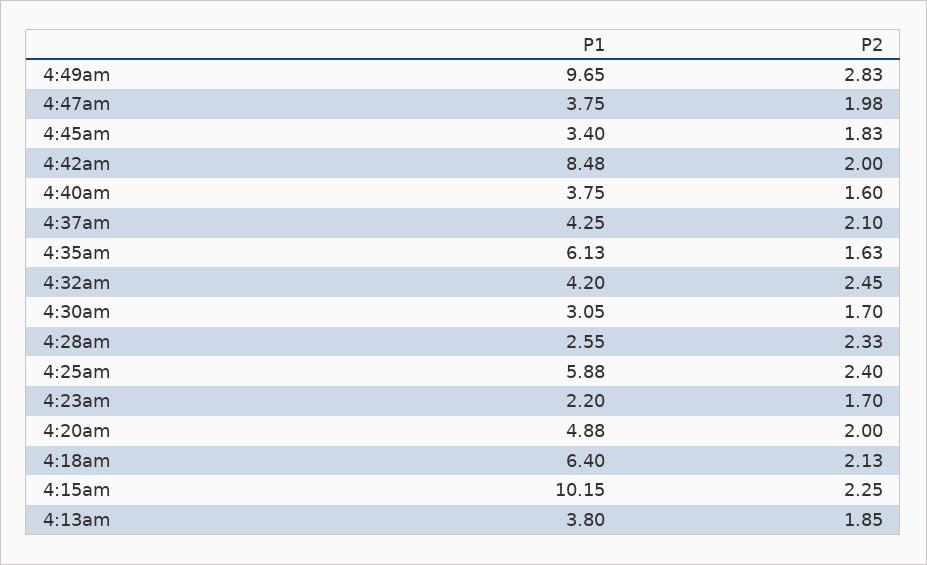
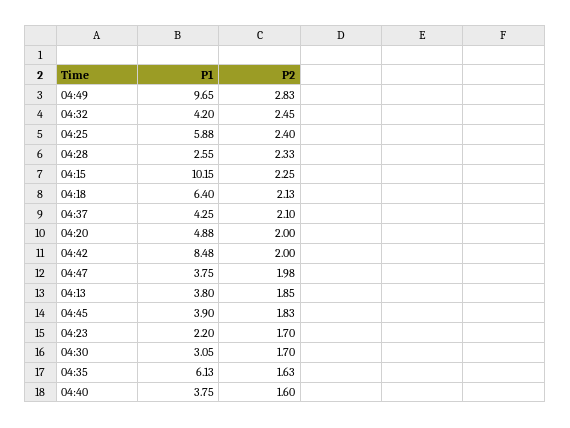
P1, 4:45am: 3.4 -> 3.9

